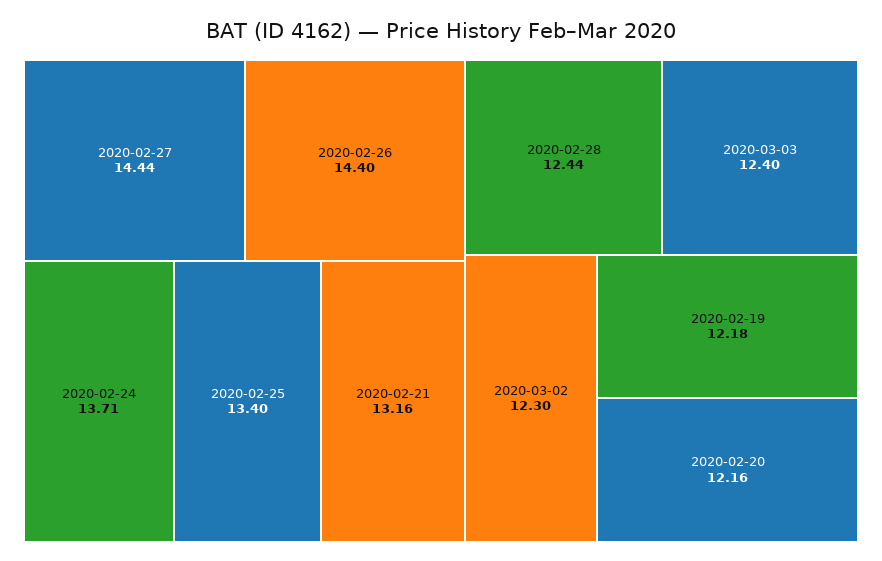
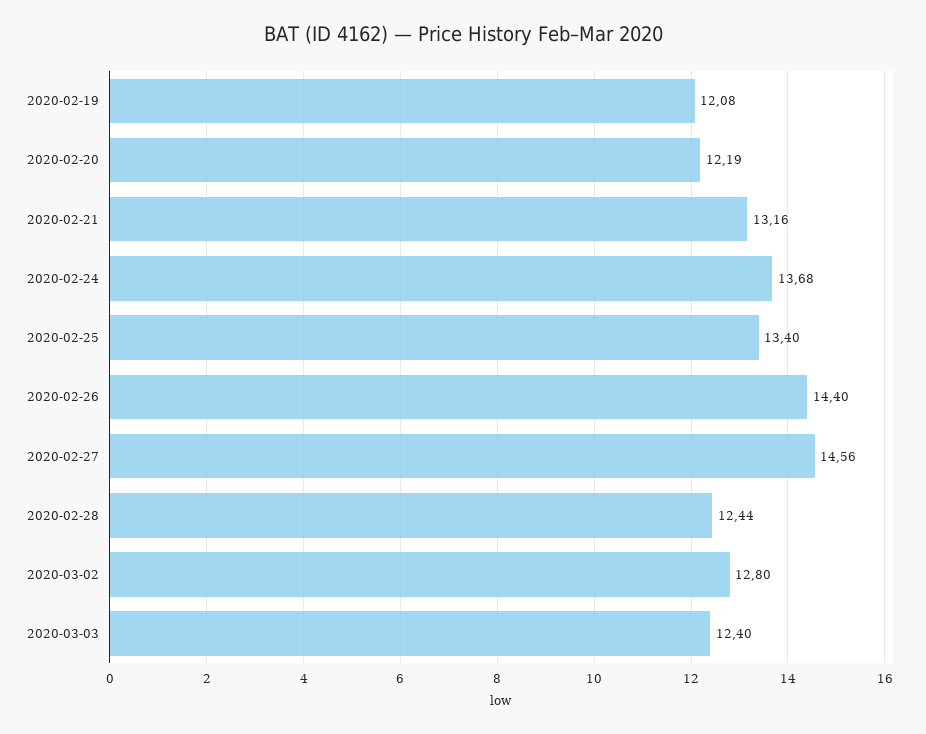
2020-02-27: 14.44 -> 14.56
2020-02-24: 13.71 -> 13.68
2020-03-02: 12.3 -> 12.8
2020-02-19: 12.18 -> 12.08
2020-02-20: 12.16 -> 12.19

